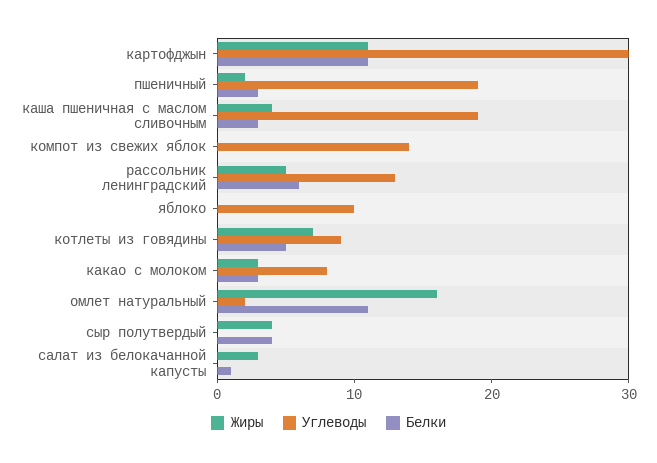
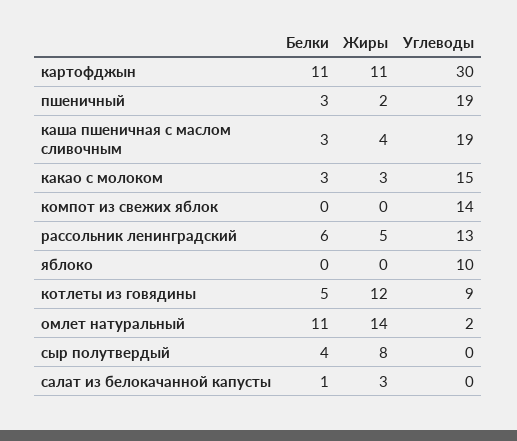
Жиры, котлеты из говядины: 7 -> 12
Углеводы, какао с молоком: 8 -> 15
Жиры, омлет натуральный: 16 -> 14
Жиры, сыр полутвердый: 4 -> 8

